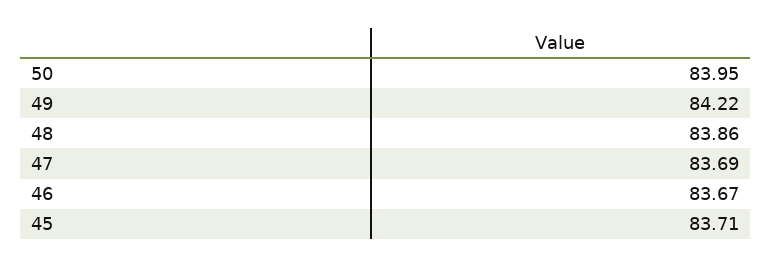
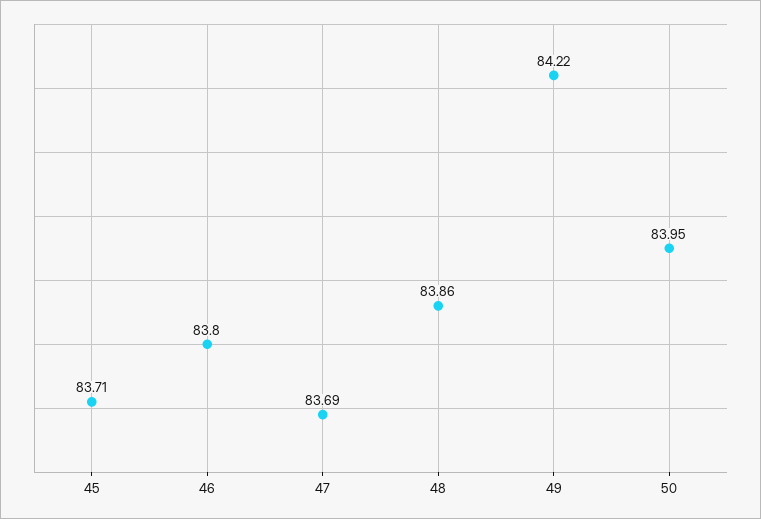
46: 83.67 -> 83.8

